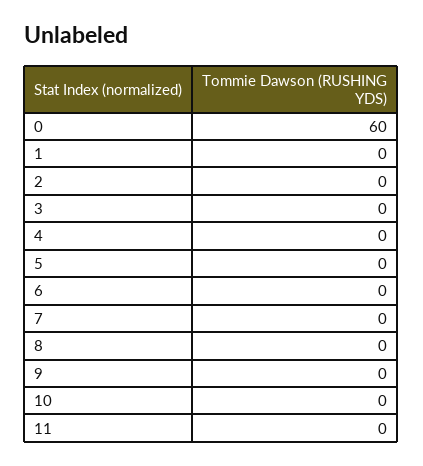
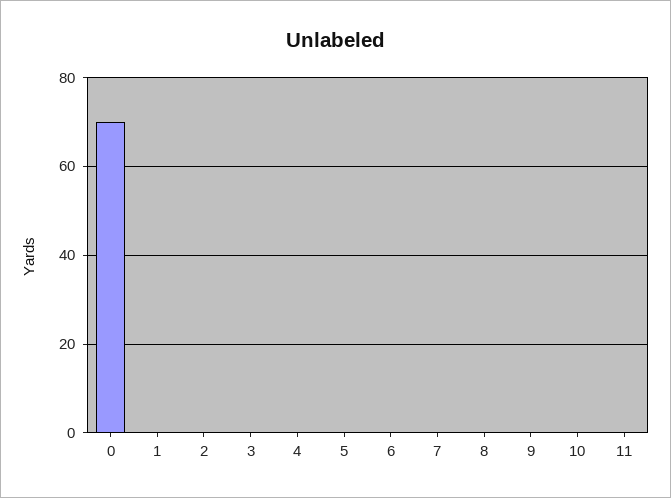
0: 60 -> 70

